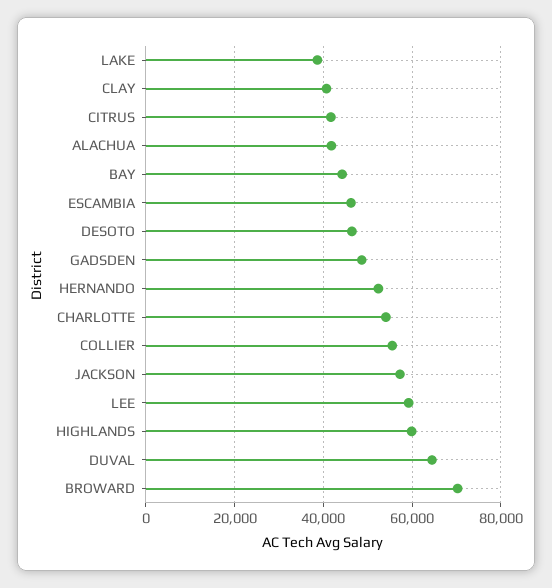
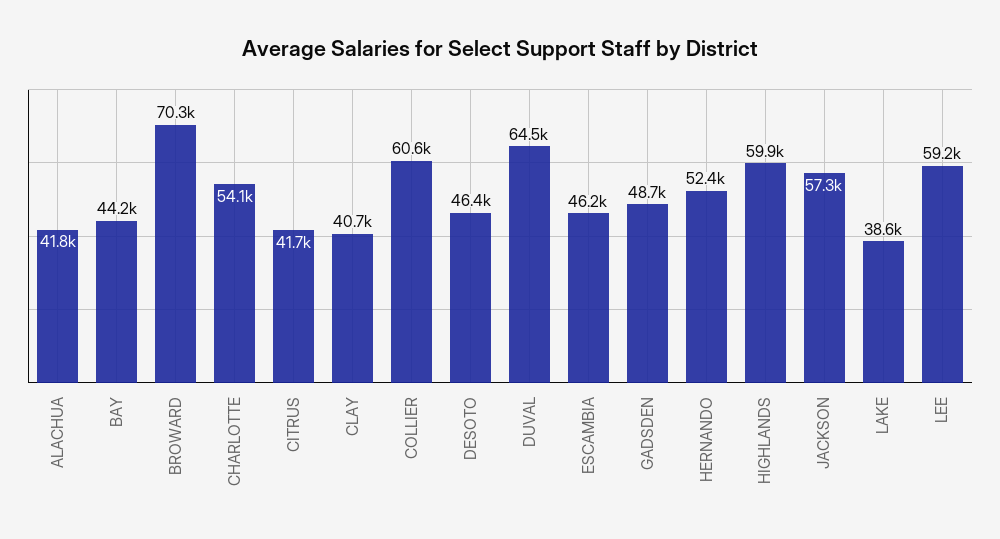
COLLIER: 56000 -> 60600

